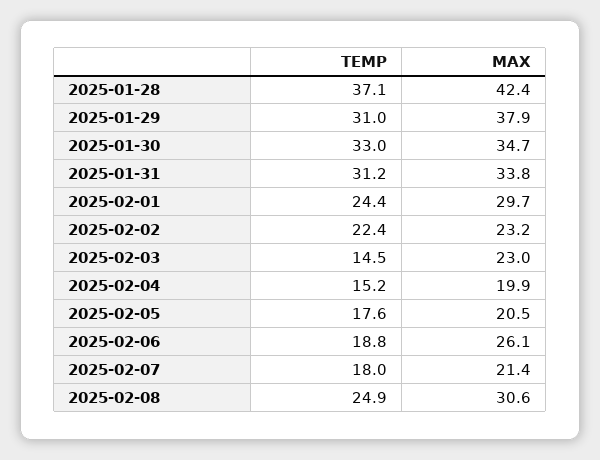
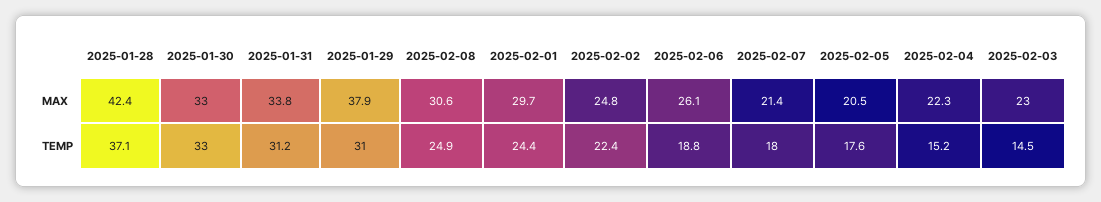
MAX, 2025-01-30: 34.7 -> 33
MAX, 2025-02-02: 23.2 -> 24.8
MAX, 2025-02-04: 19.9 -> 22.3

